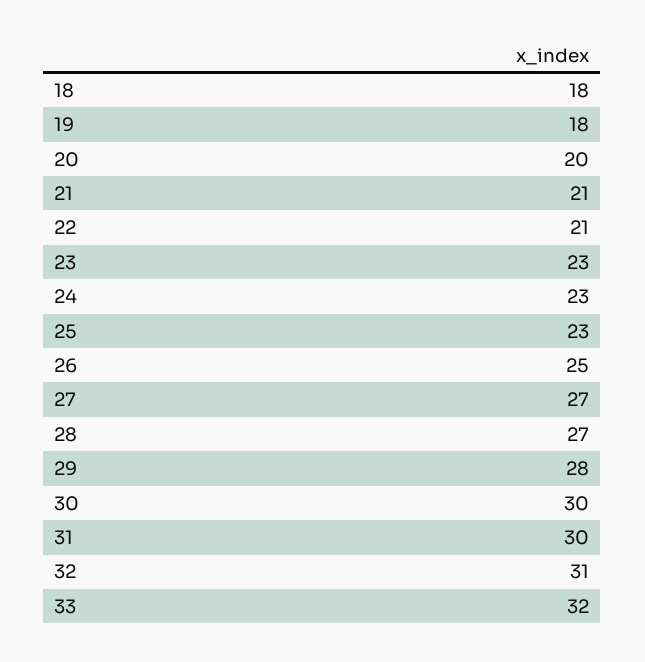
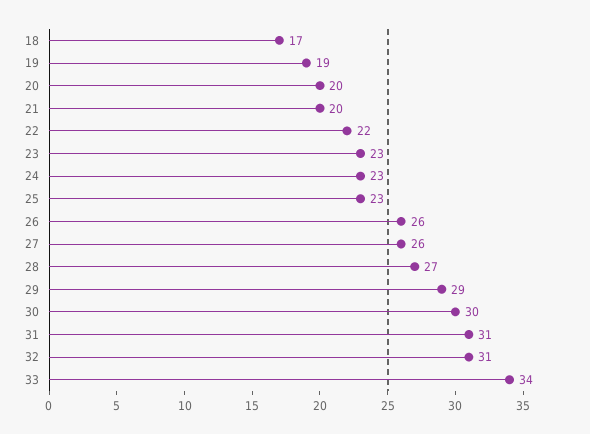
18: 18 -> 17
19: 18 -> 19
21: 21 -> 20
22: 21 -> 22
26: 25 -> 26
27: 27 -> 26
29: 28 -> 29
31: 30 -> 31
33: 32 -> 34

